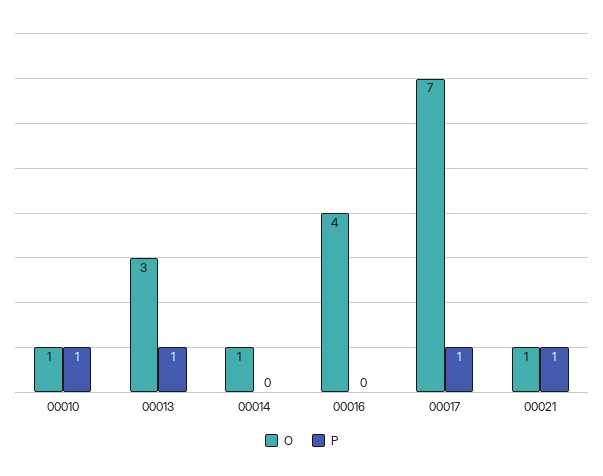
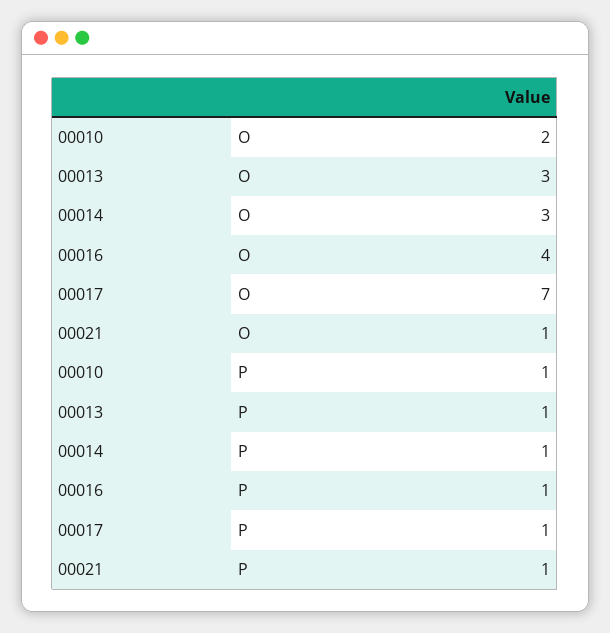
O, 00010: 1 -> 2
O, 00014: 1 -> 3
P, 00014: 0 -> 1
P, 00016: 0 -> 1

